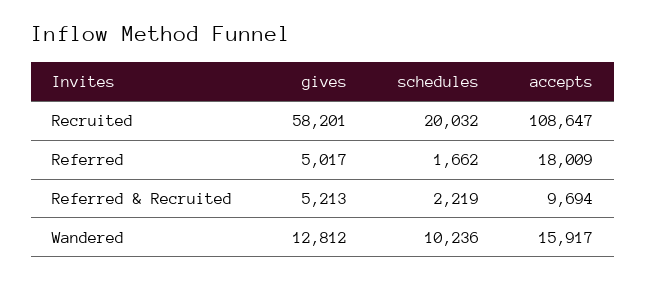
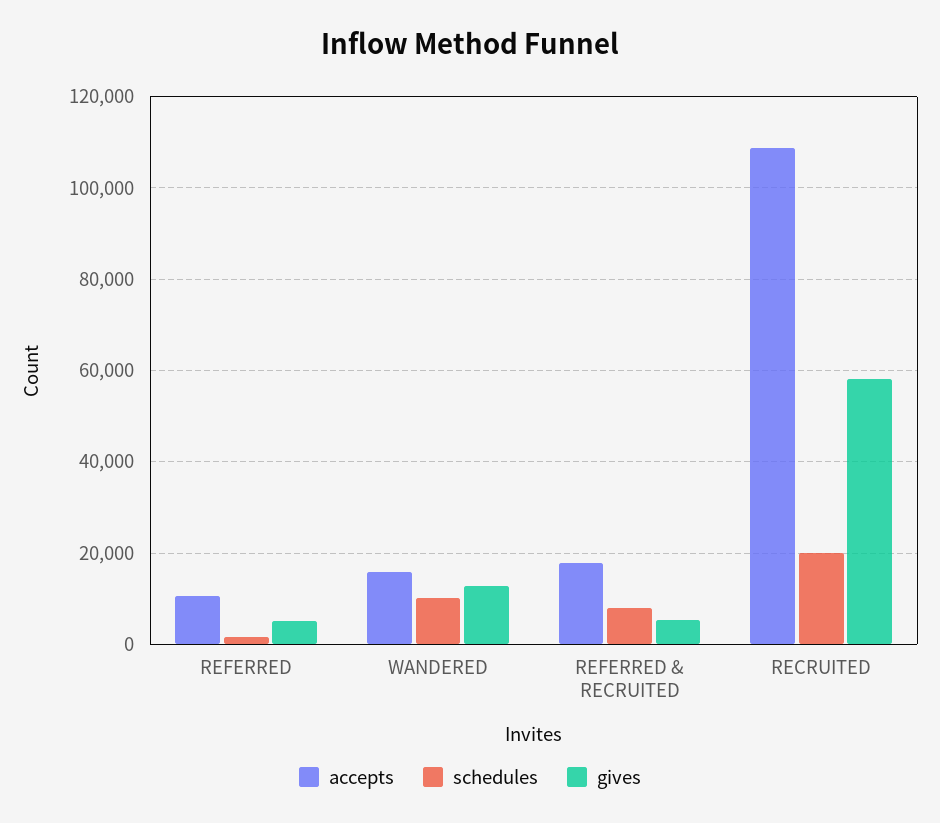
accepts, Referred: 18009 -> 10000
schedules, Referred & Recruited: 2219 -> 8000
accepts, Referred & Recruited: 9694 -> 18000

